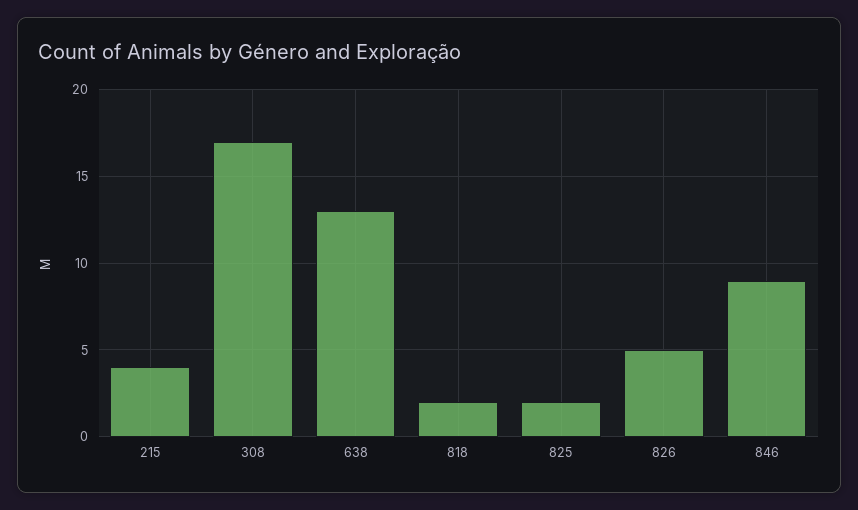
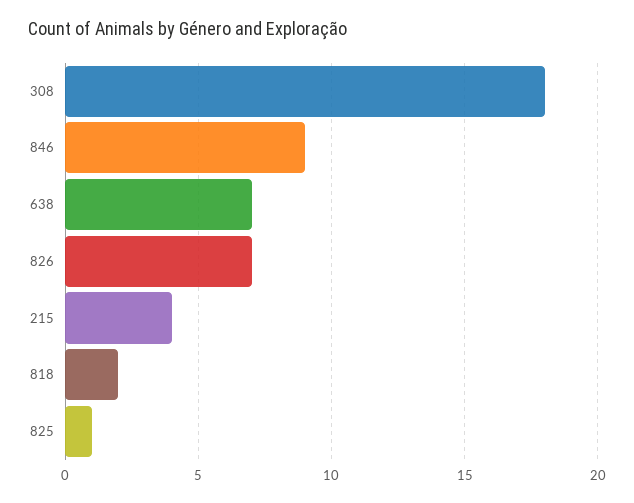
308: 17 -> 18
638: 13 -> 7
825: 2 -> 1
826: 5 -> 7

